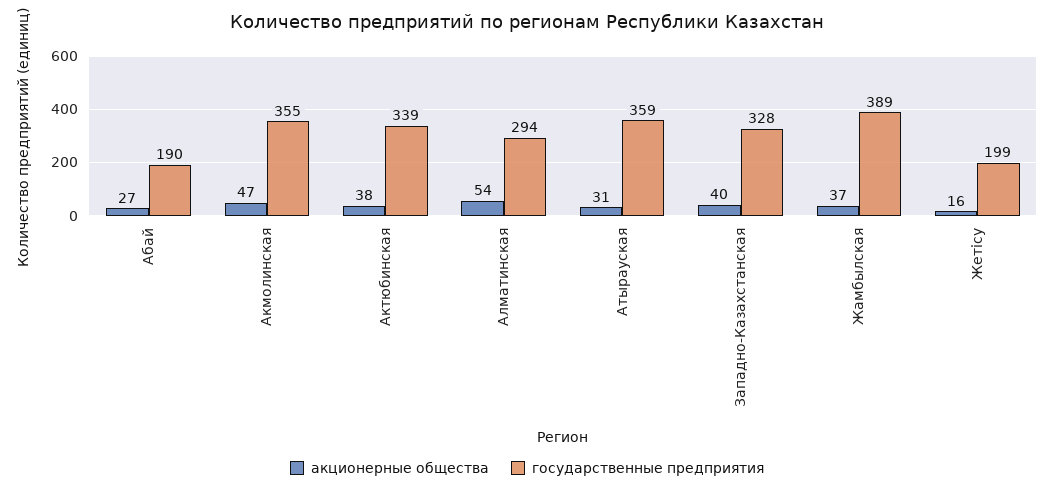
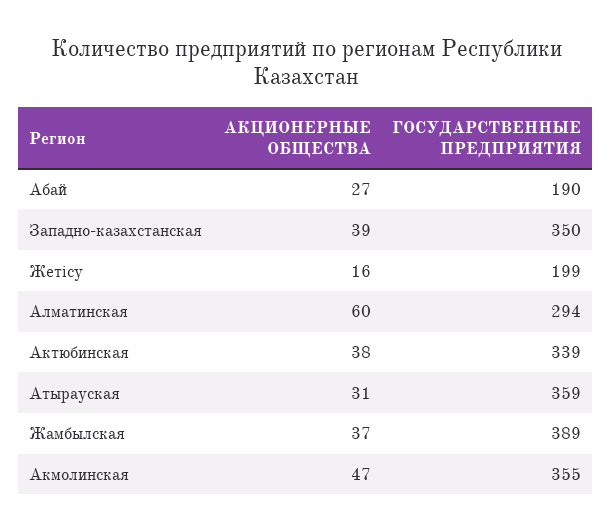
акционерные общества, Алматинская: 54 -> 60
акционерные общества, Западно-Казахстанская: 40 -> 39
государственные предприятия, Западно-Казахстанская: 328 -> 350

